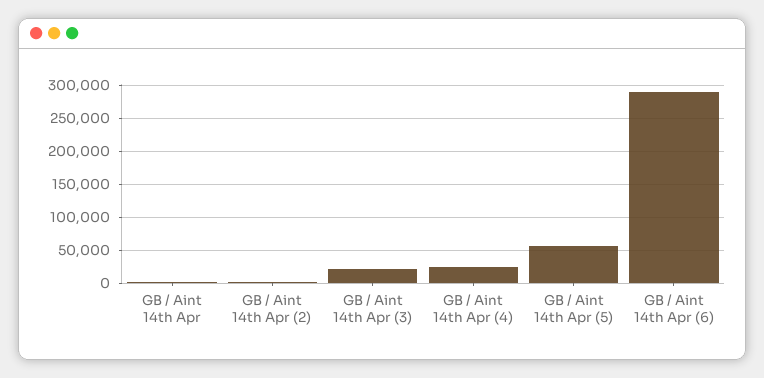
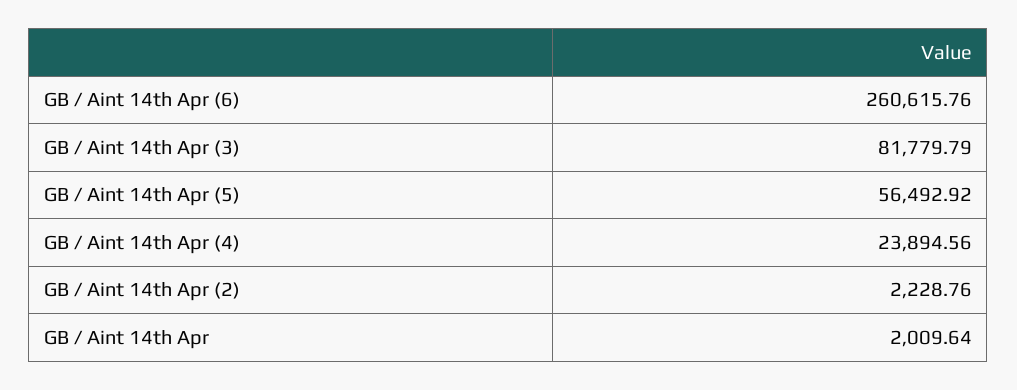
GB / Aint 14th Apr (3): 20000 -> 81779.79
GB / Aint 14th Apr (6): 290000 -> 260615.76

